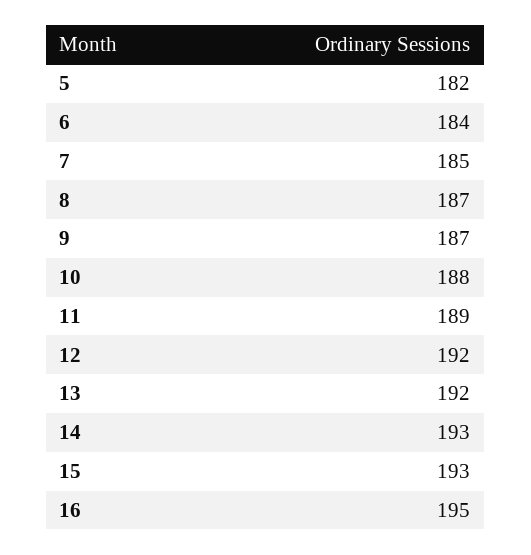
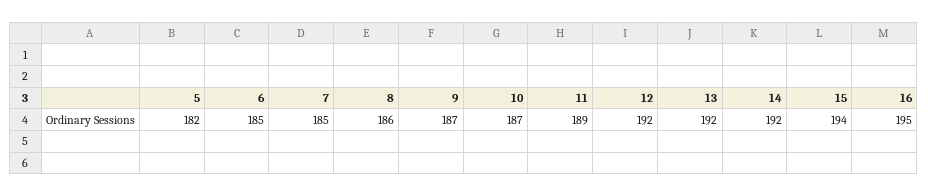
6: 184 -> 185
8: 187 -> 186
10: 188 -> 187
14: 193 -> 192
15: 193 -> 194

